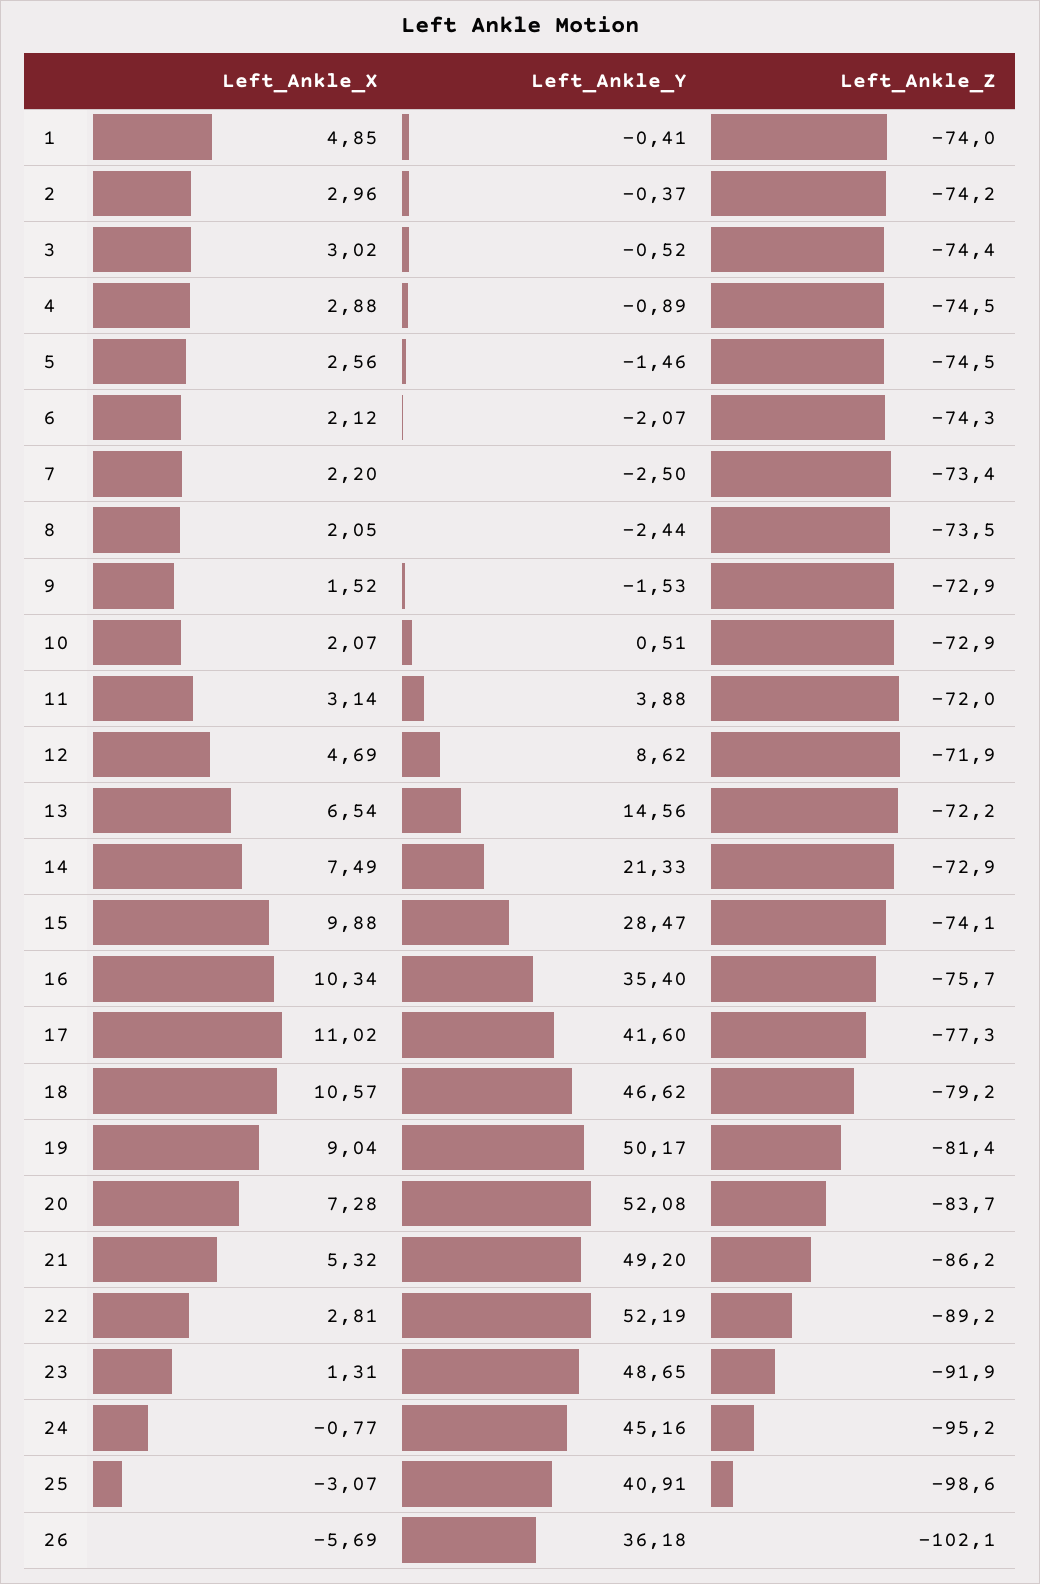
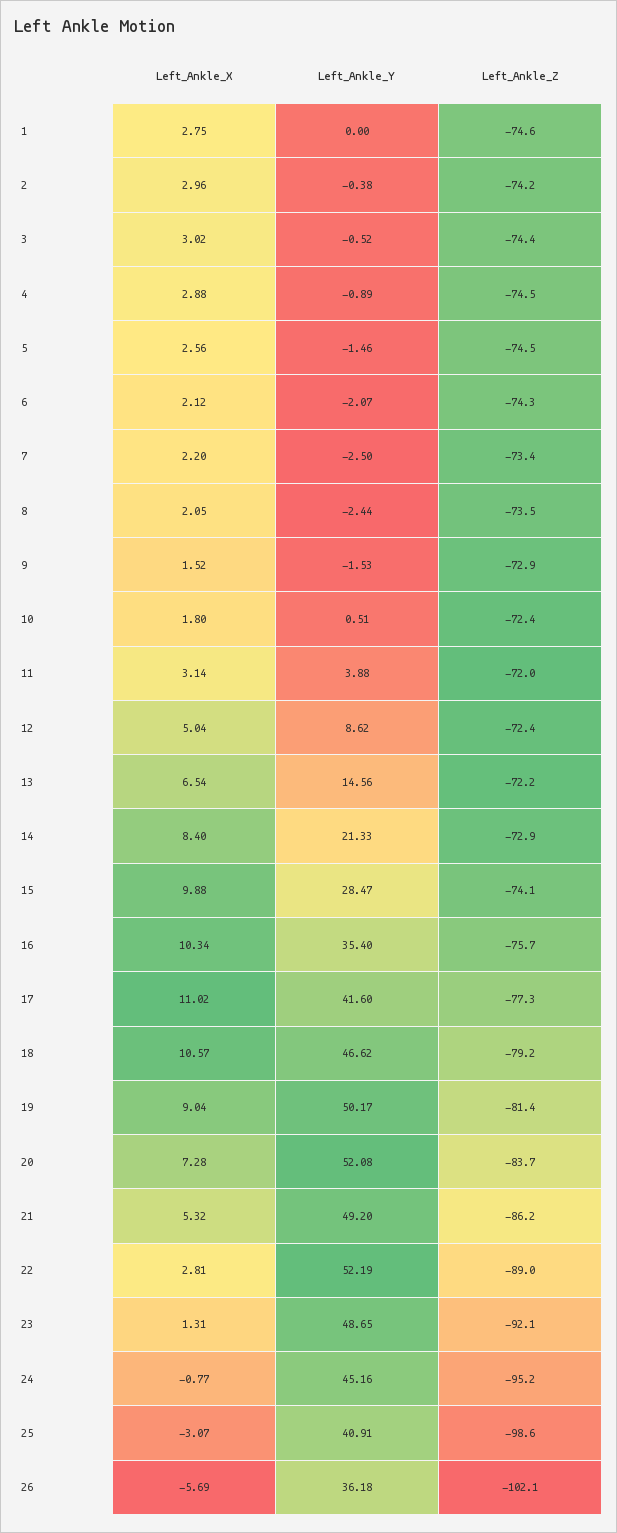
Left_Ankle_X, 1: 4.85 -> 2.75
Left_Ankle_Y, 1: -0.41 -> 0
Left_Ankle_Z, 1: -74 -> -74.6
Left_Ankle_Y, 2: -0.37 -> -0.38
Left_Ankle_X, 10: 2.07 -> 1.8
Left_Ankle_Z, 10: -72.9 -> -72.4
Left_Ankle_X, 12: 4.69 -> 5.04
Left_Ankle_Z, 12: -71.9 -> -72.4
Left_Ankle_X, 14: 7.49 -> 8.4
Left_Ankle_Z, 22: -89.2 -> -89
Left_Ankle_Z, 23: -91.9 -> -92.1

